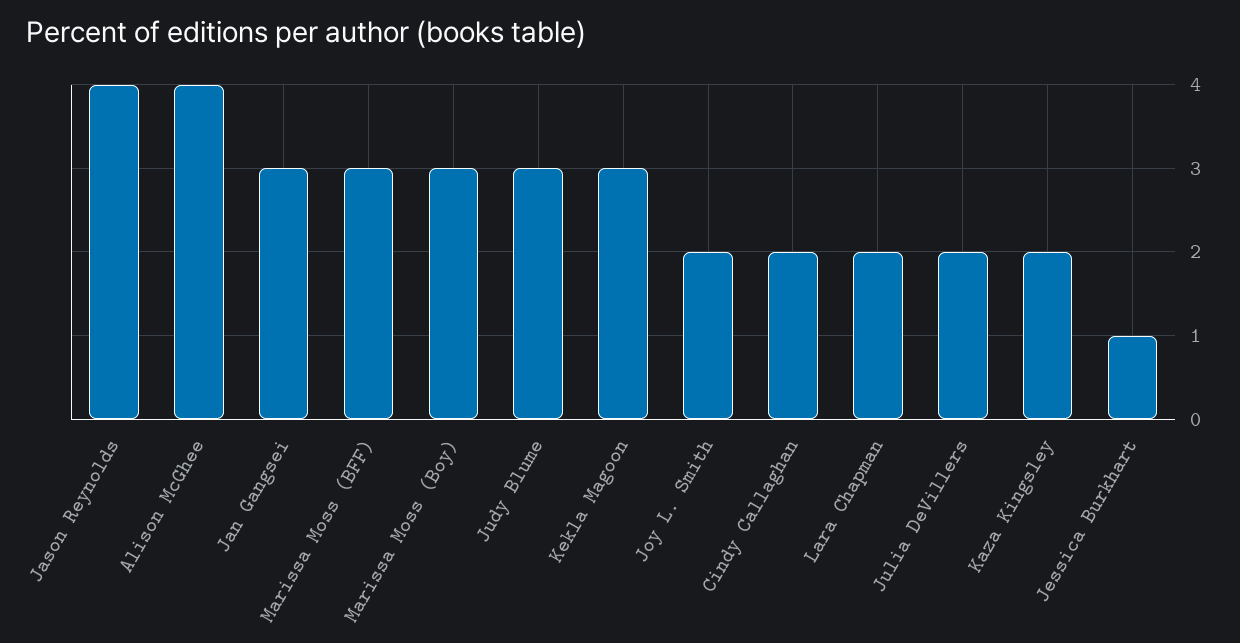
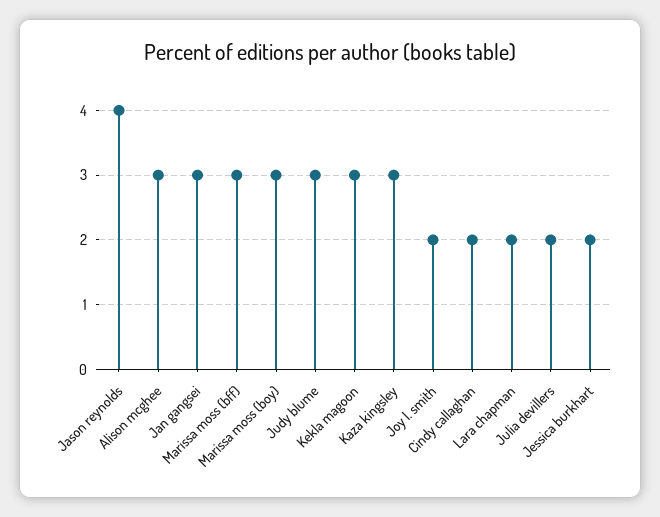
Alison McGhee: 4 -> 3
Kaza Kingsley: 2 -> 3
Jessica Burkhart: 1 -> 2

